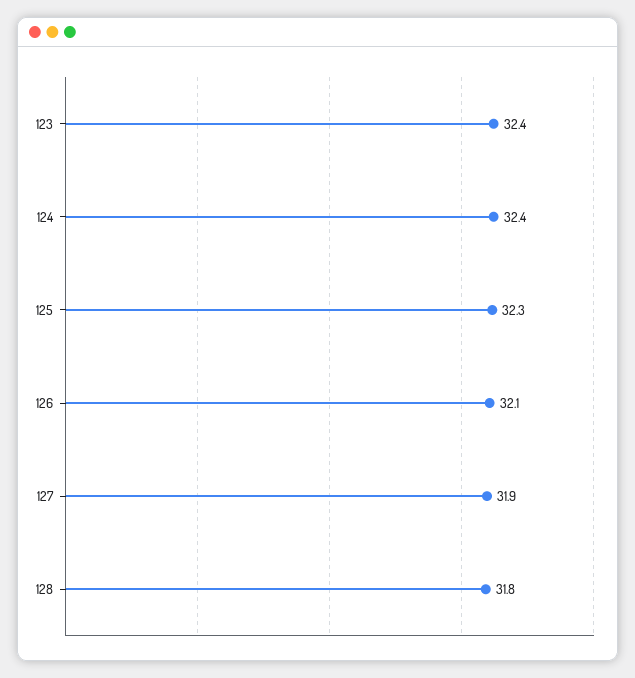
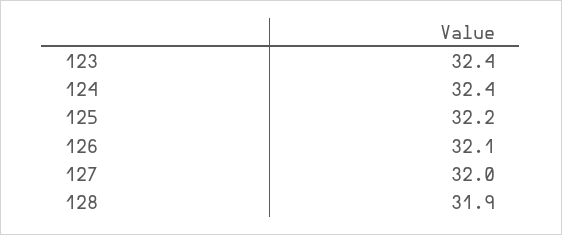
125: 32.3 -> 32.2
127: 31.9 -> 32
128: 31.8 -> 31.9

